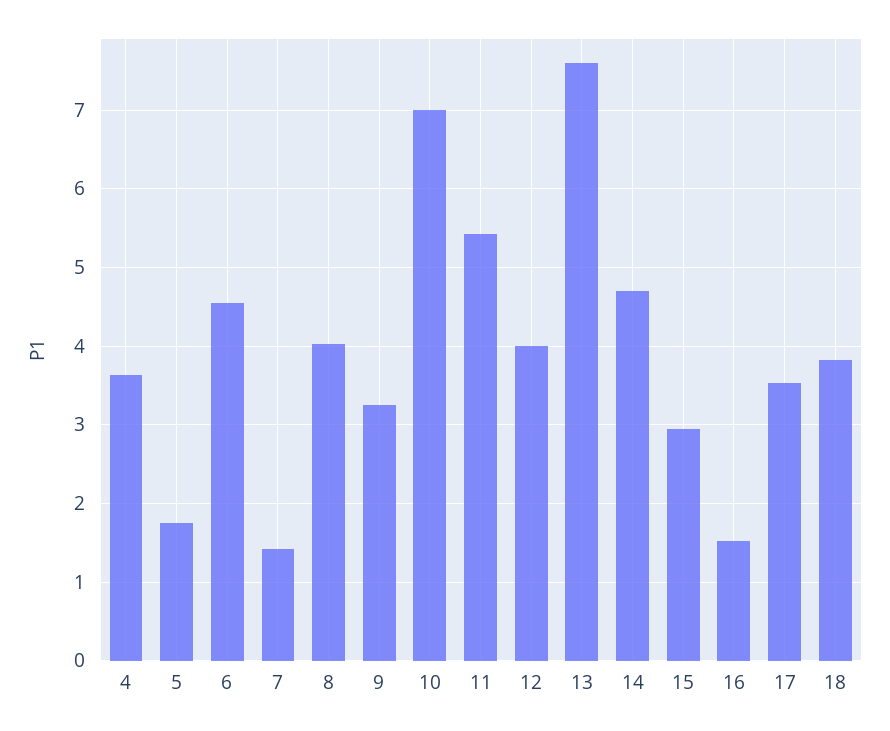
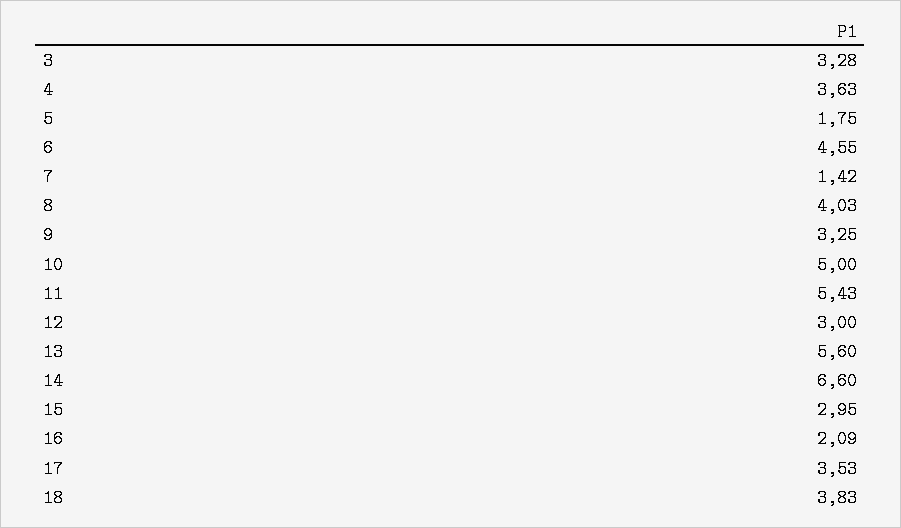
10: 7 -> 5
12: 4 -> 3
13: 7.6 -> 5.6
14: 4.7 -> 6.6
16: 1.5 -> 2.09
3: none -> 3.28

